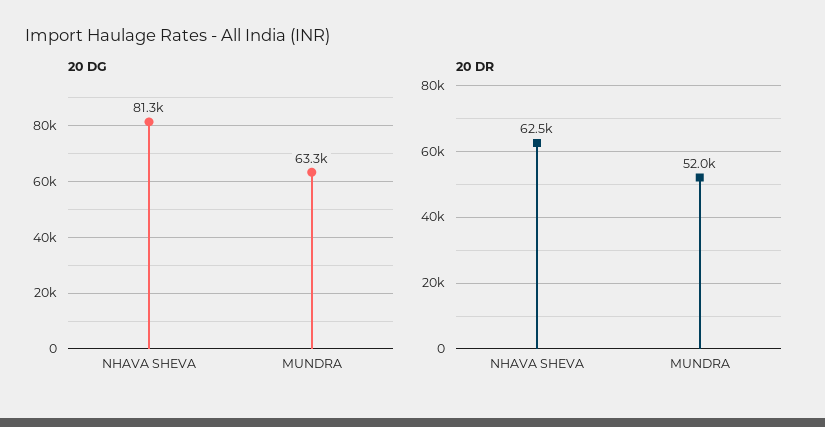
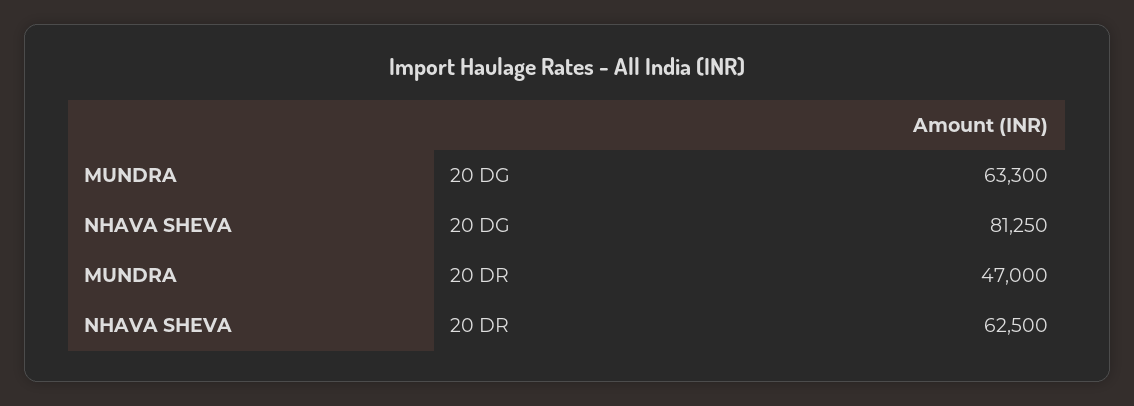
20 DR, MUNDRA: 52000 -> 47000

